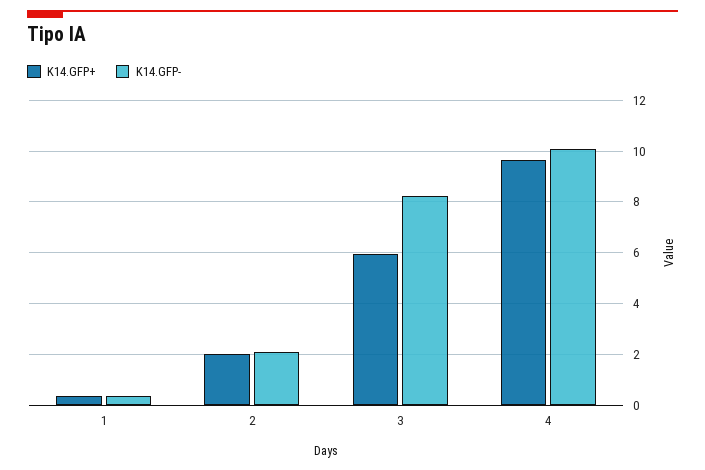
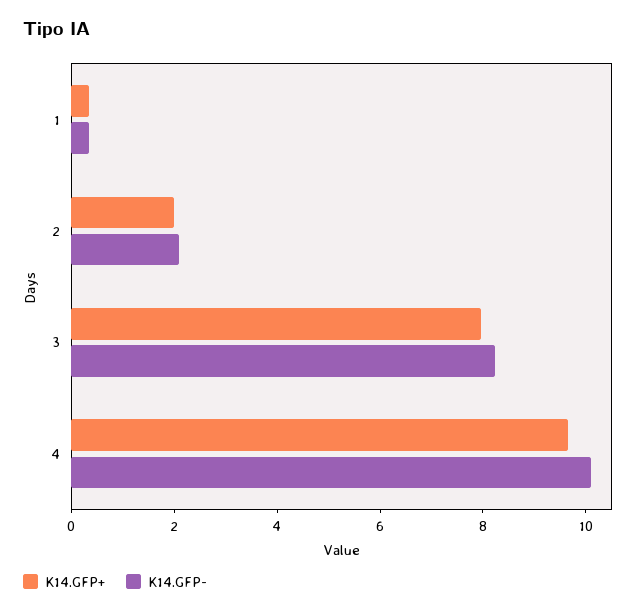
K14.GFP+, 3: 6 -> 8

